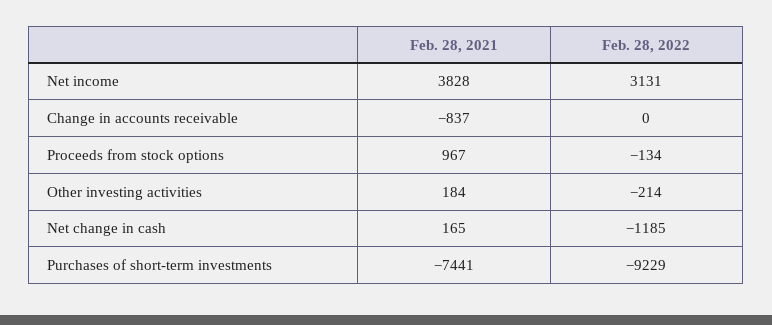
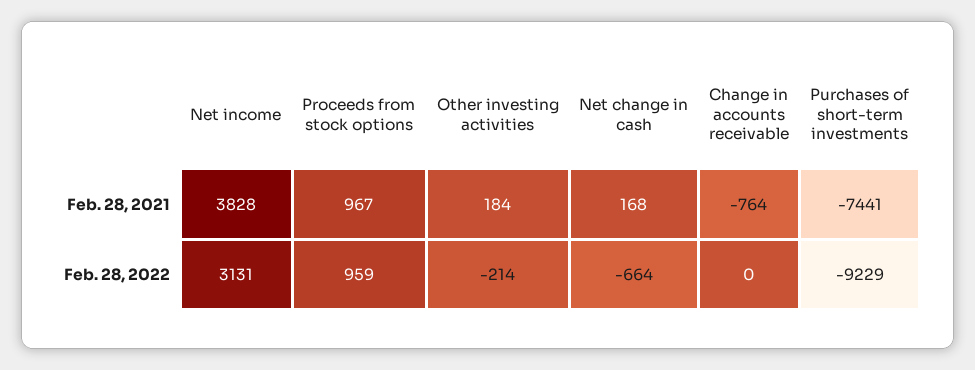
Feb. 28, 2021, Change in accounts receivable: -837 -> -764
Feb. 28, 2022, Proceeds from stock options: -134 -> 959
Feb. 28, 2021, Net change in cash: 165 -> 168
Feb. 28, 2022, Net change in cash: -1185 -> -664

